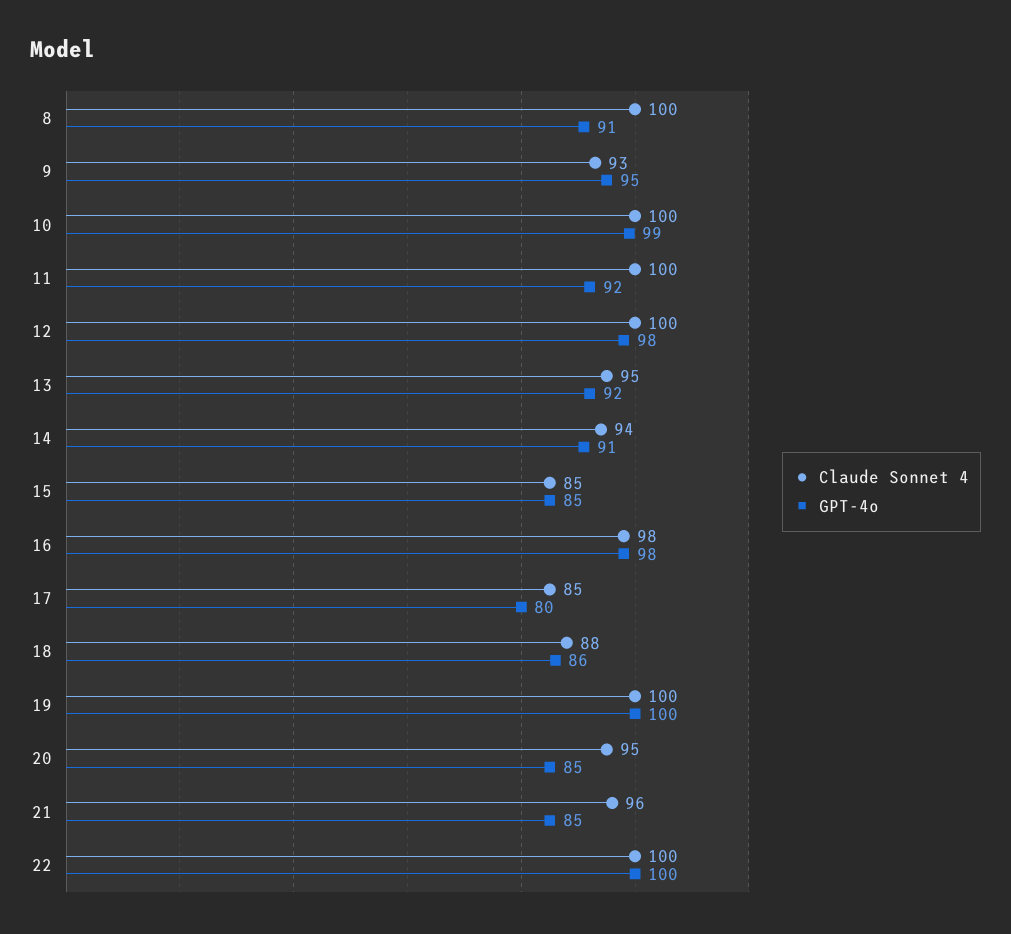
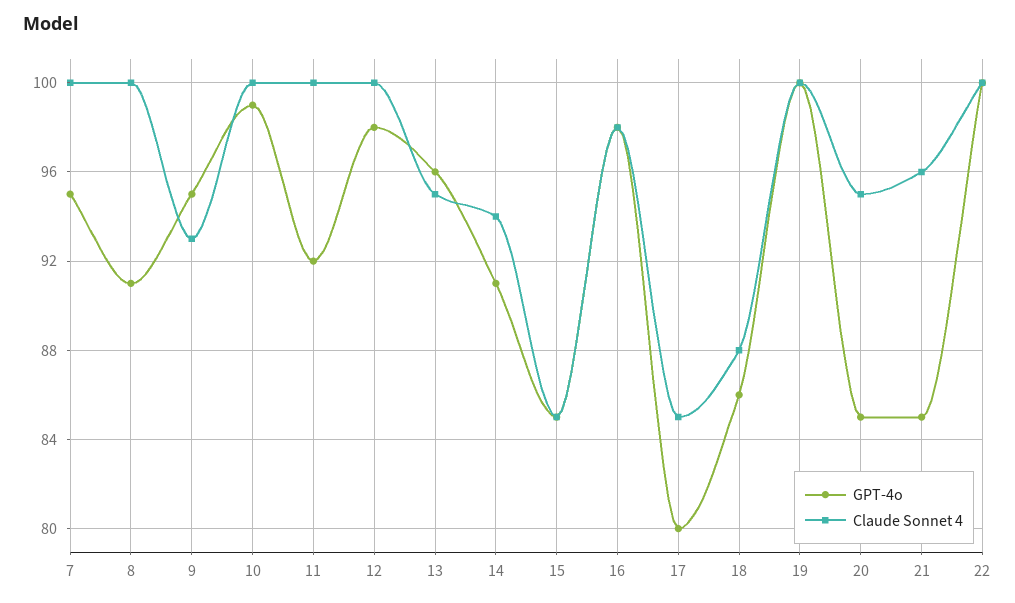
GPT-4o, 13: 92 -> 96
GPT-4o, 7: none -> 95
Claude Sonnet 4, 7: none -> 100

